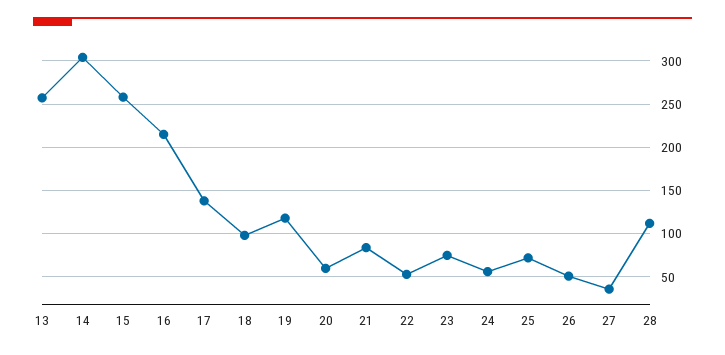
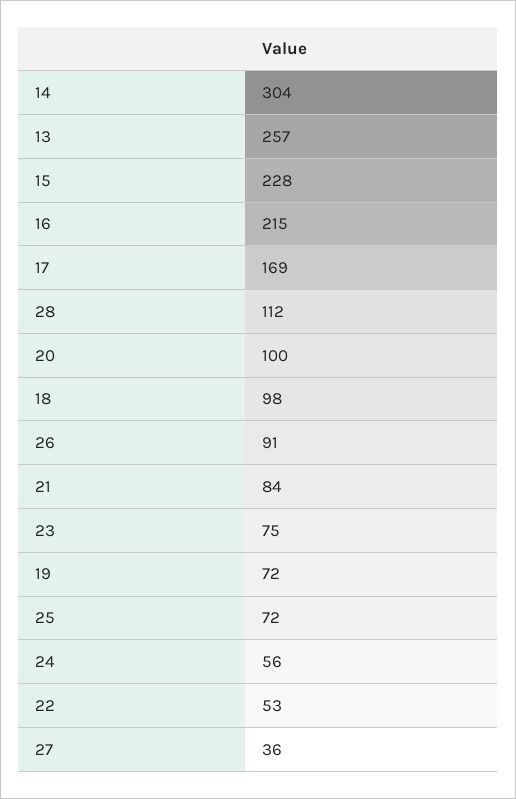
15: 260 -> 228
17: 140 -> 169
19: 120 -> 72
20: 60 -> 100
26: 50 -> 91

